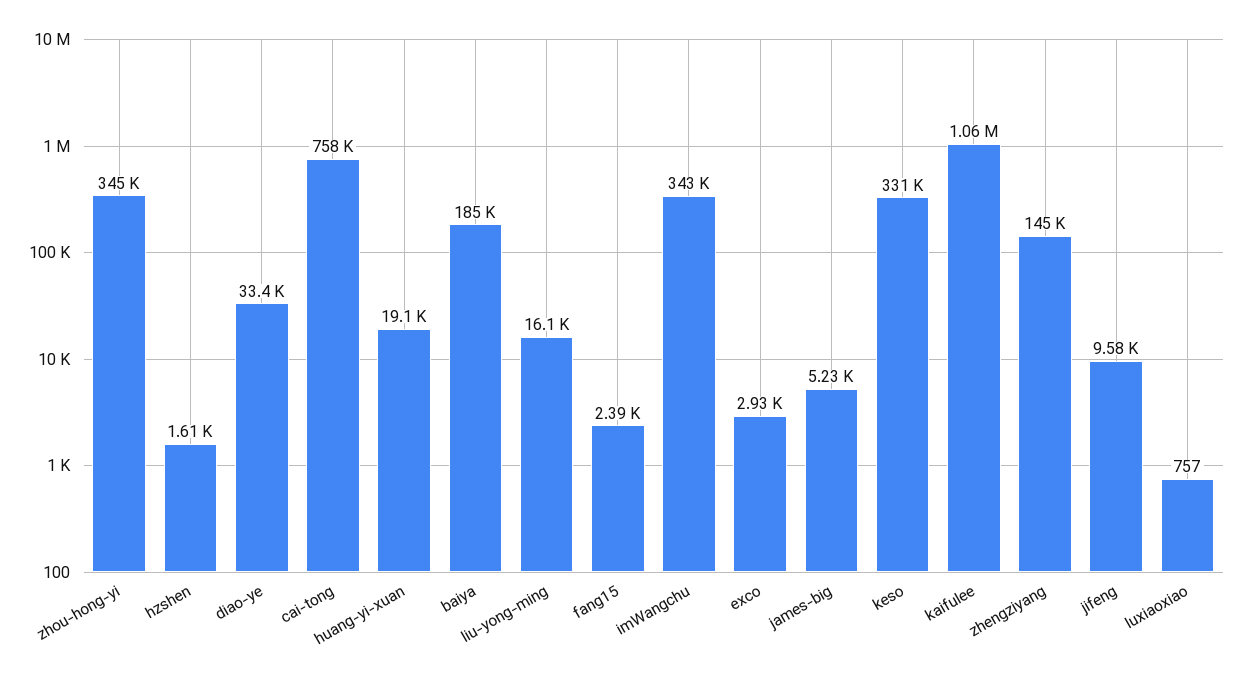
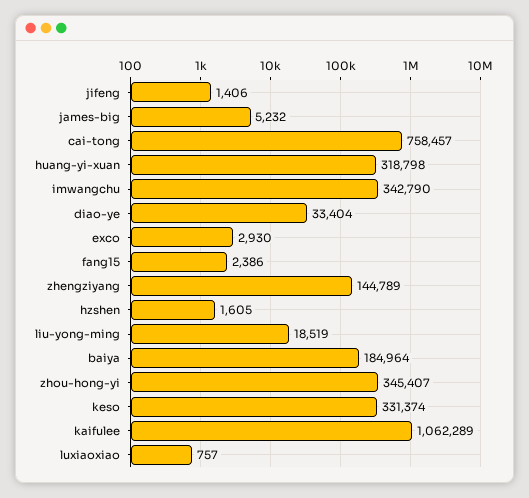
huang-yi-xuan: 19100 -> 318798
liu-yong-ming: 16100 -> 18519
jifeng: 9580 -> 1406

